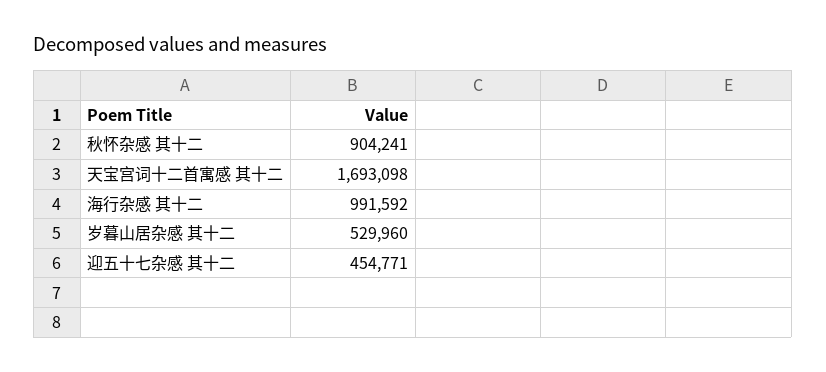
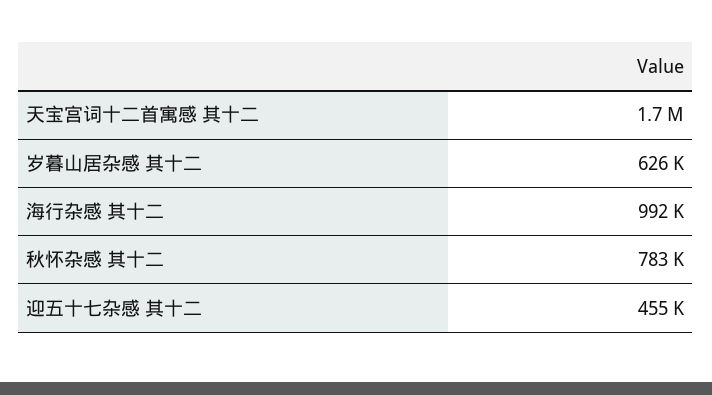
秋怀杂感 其十二: 904241 -> 783000
岁暮山居杂感 其十二: 529960 -> 626000

